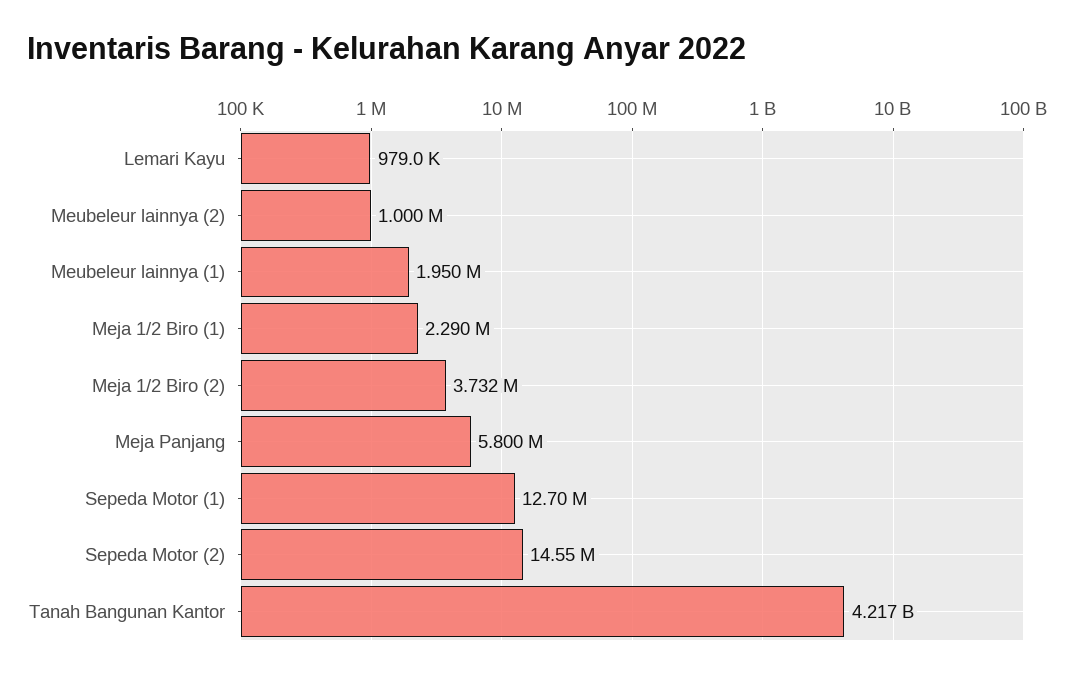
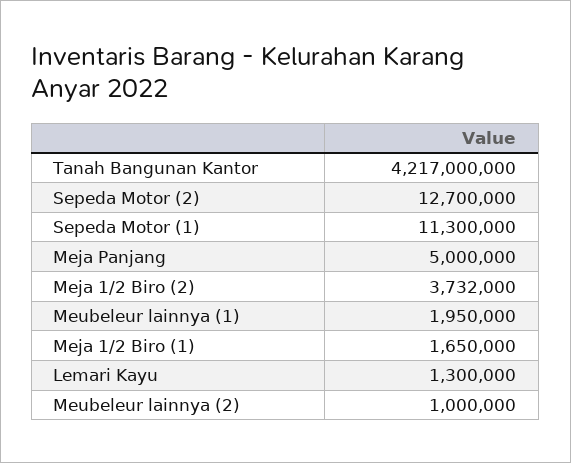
Lemari Kayu: 979000 -> 1300000
Meja 1/2 Biro (1): 2290000 -> 1650000
Meja Panjang: 5800000 -> 5000000
Sepeda Motor (1): 12700000 -> 11300000
Sepeda Motor (2): 14550000 -> 12700000

